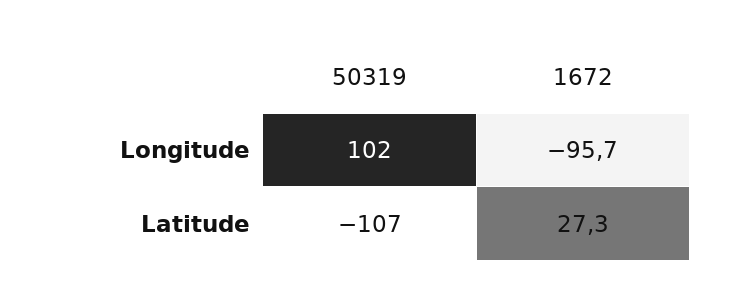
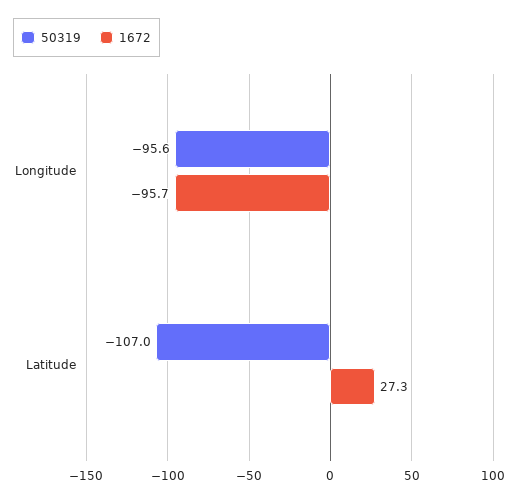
50319, Longitude: 102 -> -95.6

